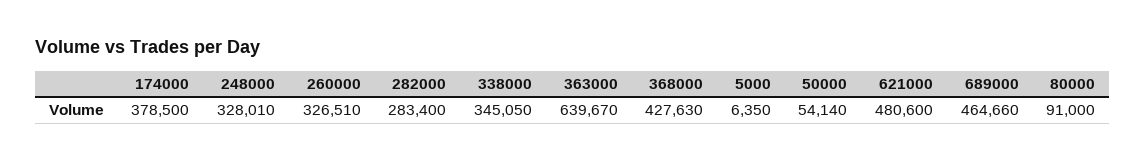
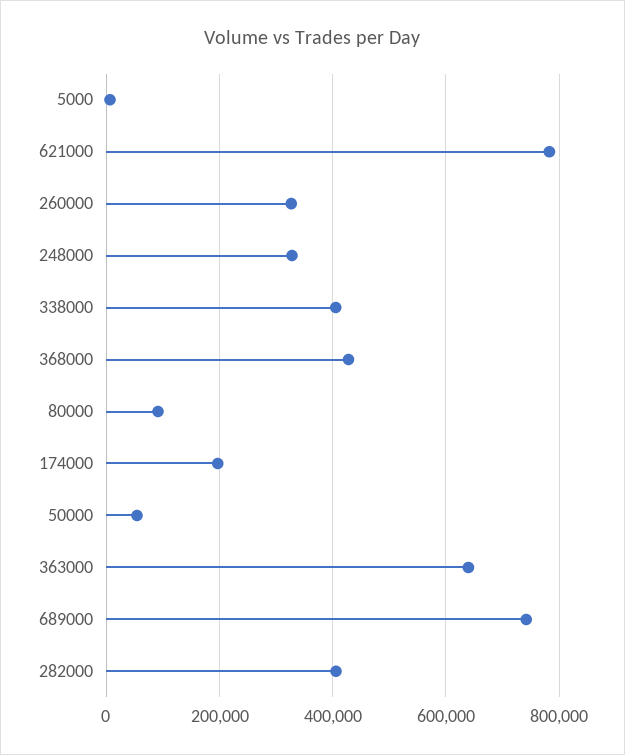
174000: 378500 -> 200000
282000: 283400 -> 400000
338000: 345050 -> 400000
621000: 480600 -> 780000
689000: 464660 -> 740000

